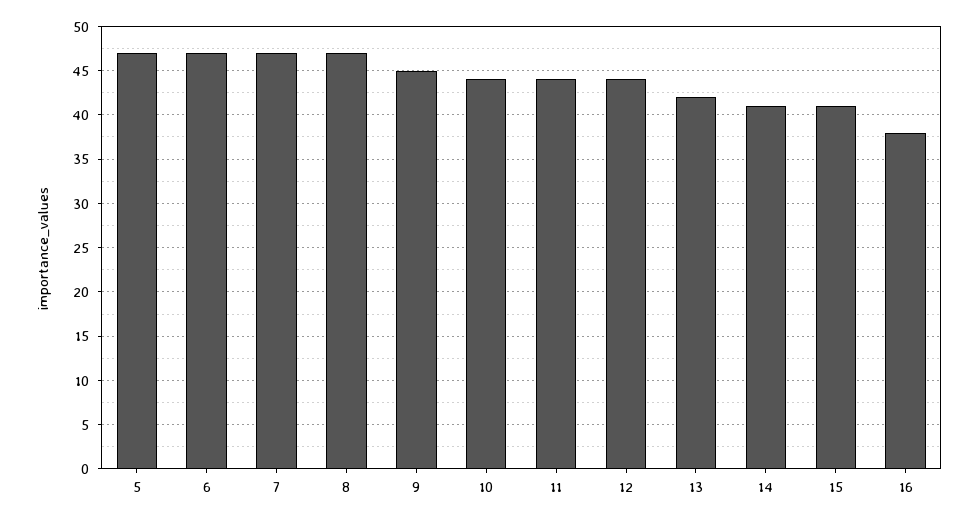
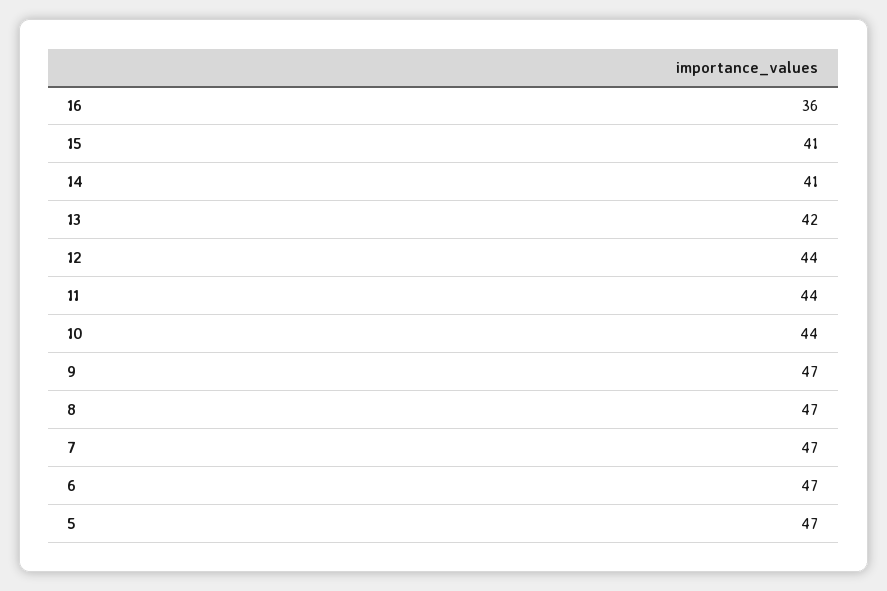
9: 45 -> 47
16: 38 -> 36

